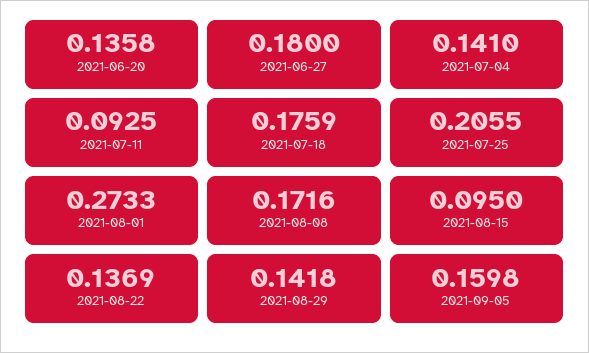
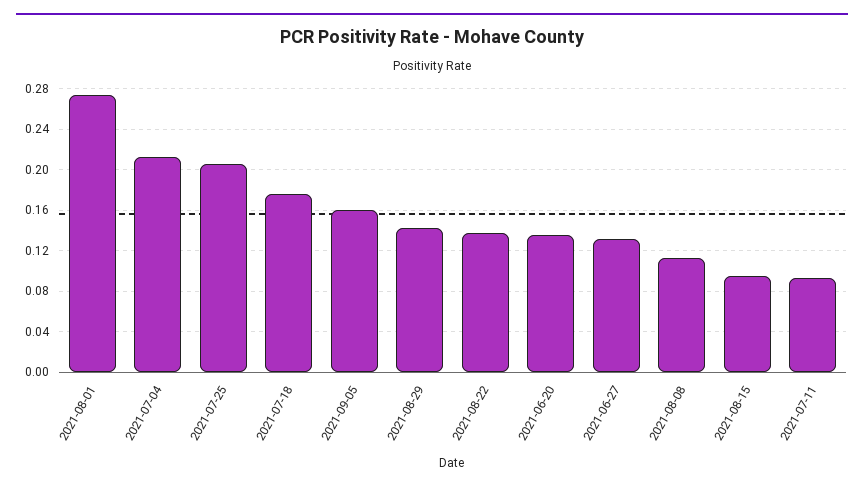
2021-06-27: 0.18 -> 0.13
2021-07-04: 0.141 -> 0.21
2021-08-08: 0.1716 -> 0.11

